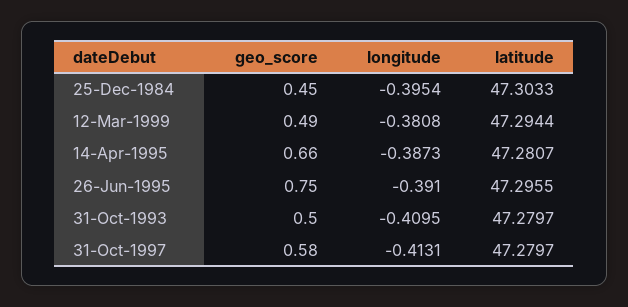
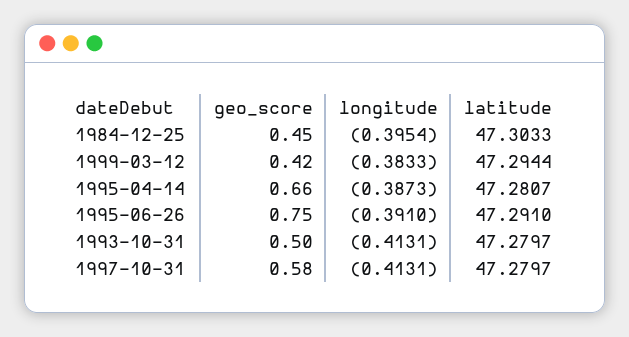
geo_score, 12-Mar-1999: 0.49 -> 0.42
longitude, 12-Mar-1999: -0.3808 -> -0.3833
latitude, 26-Jun-1995: 47.2955 -> 47.291
longitude, 31-Oct-1993: -0.4095 -> -0.4131

